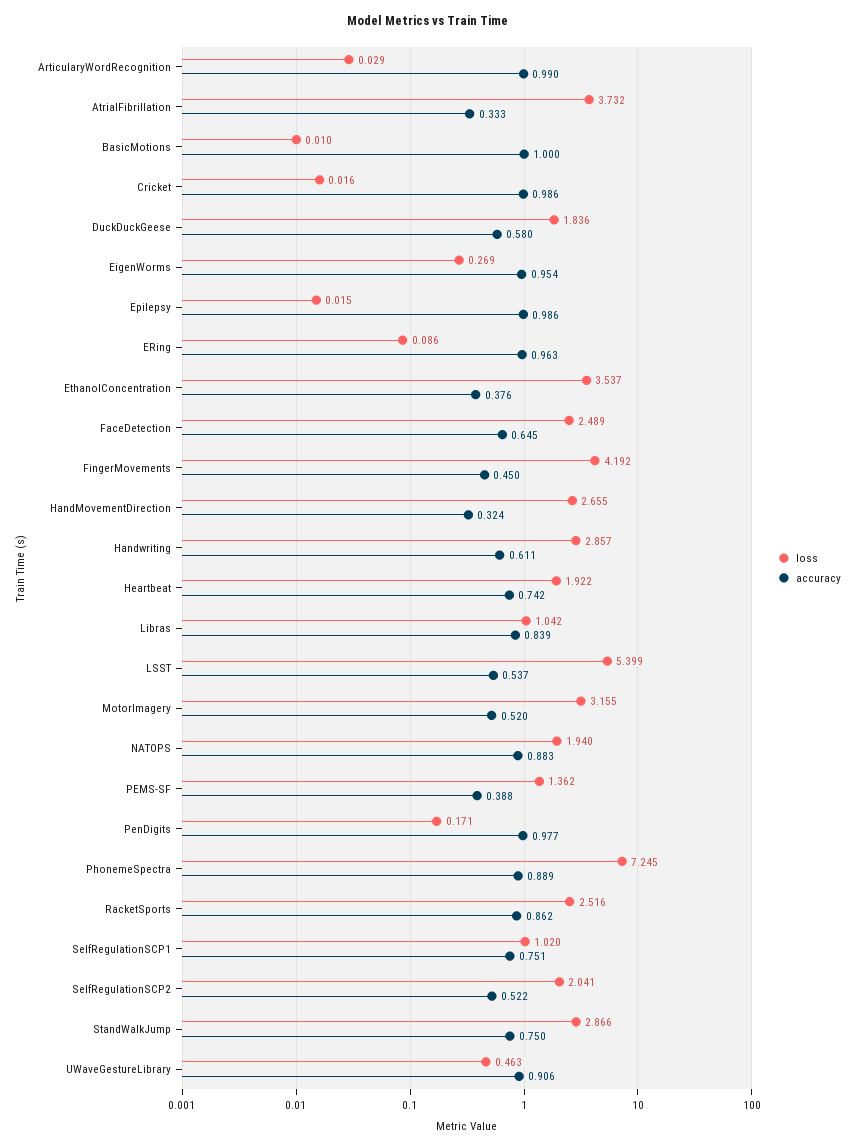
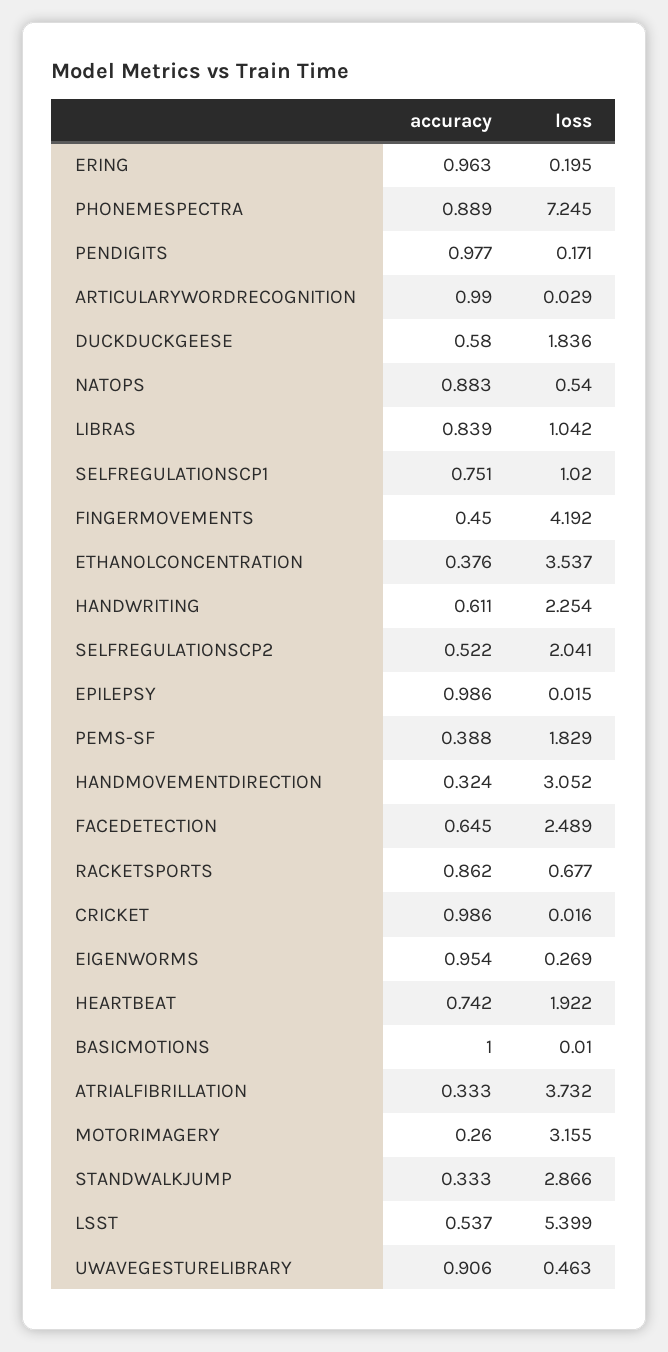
loss, ERing: 0.086 -> 0.195
loss, HandMovementDirection: 2.655 -> 3.052
loss, Handwriting: 2.857 -> 2.254
accuracy, MotorImagery: 0.52 -> 0.26
loss, NATOPS: 1.94 -> 0.54
loss, PEMS-SF: 1.362 -> 1.829
loss, RacketSports: 2.516 -> 0.677
accuracy, StandWalkJump: 0.75 -> 0.333

